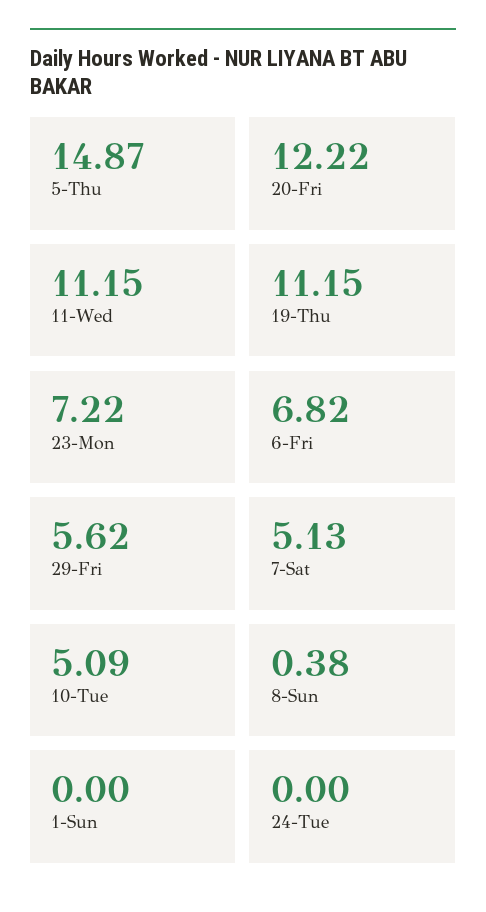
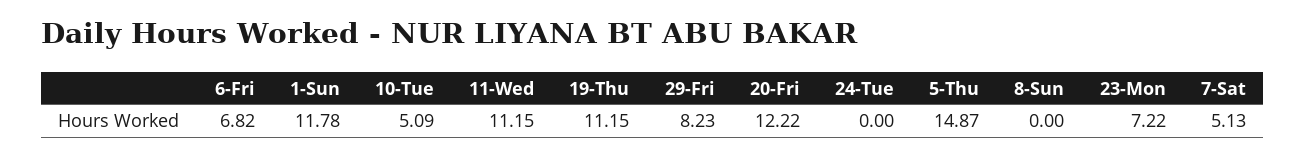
29-Fri: 5.62 -> 8.23
8-Sun: 0.38 -> 0
1-Sun: 0 -> 11.78

